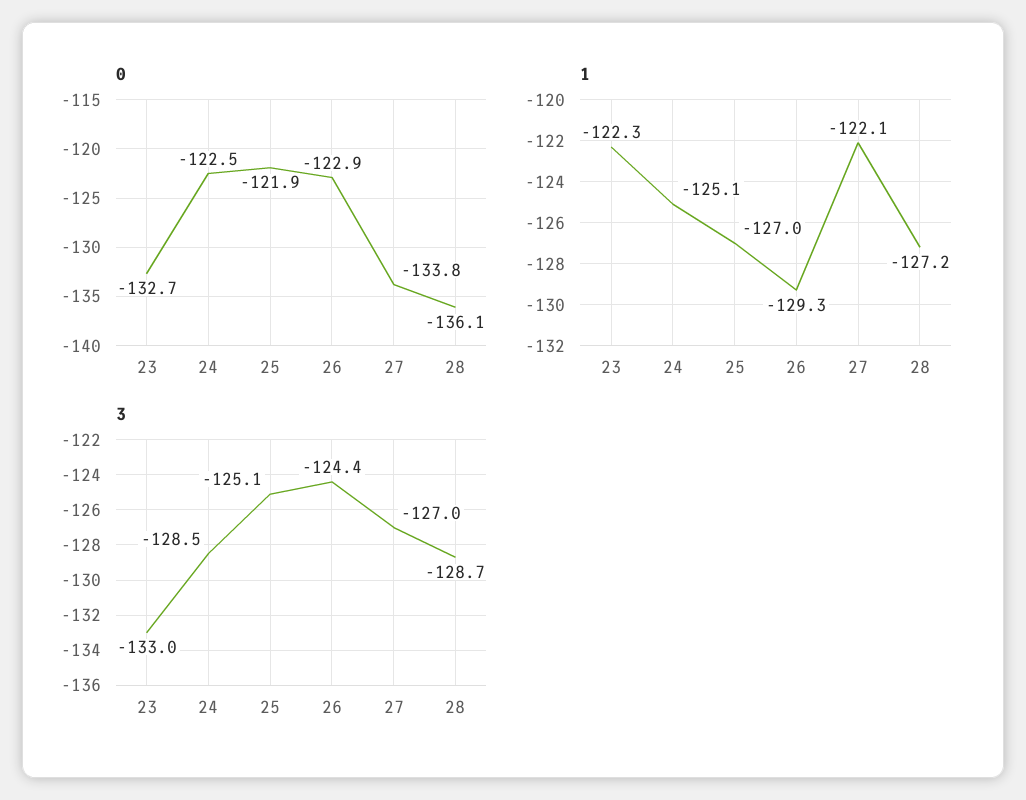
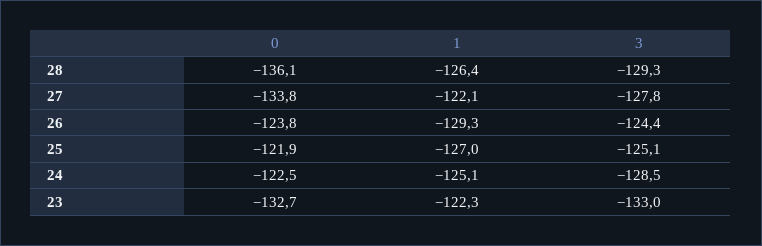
0, 26: -122.9 -> -123.8
1, 28: -127.2 -> -126.4
3, 27: -127 -> -127.8
3, 28: -128.7 -> -129.3

